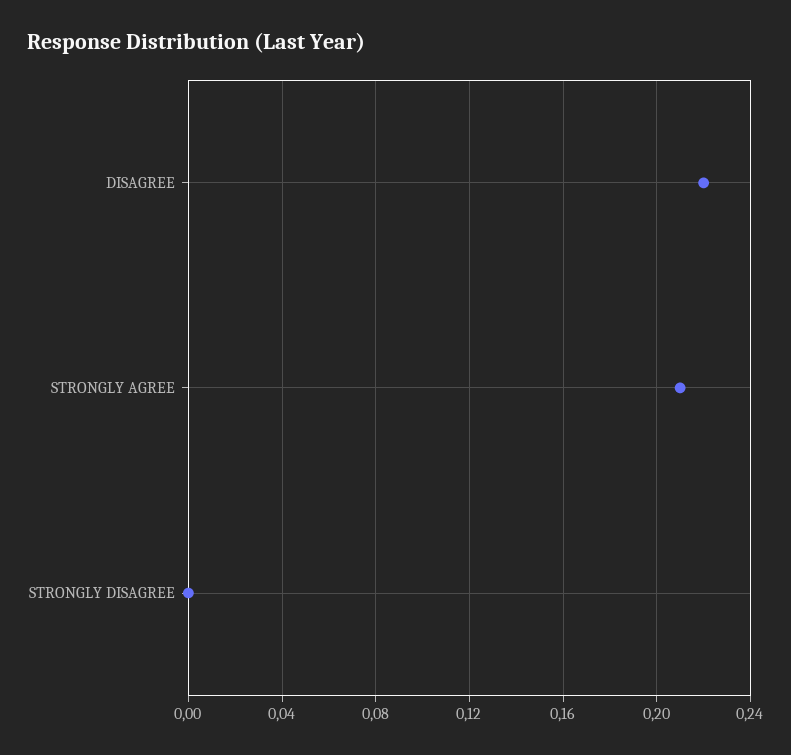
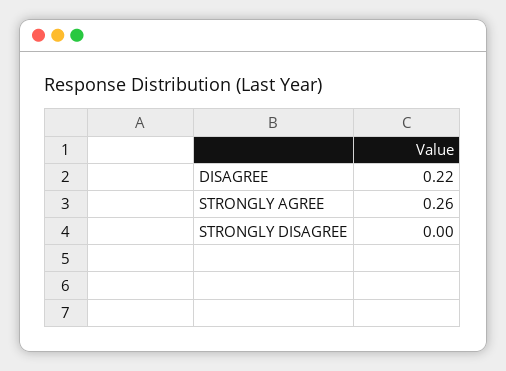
STRONGLY AGREE: 0.21 -> 0.26

